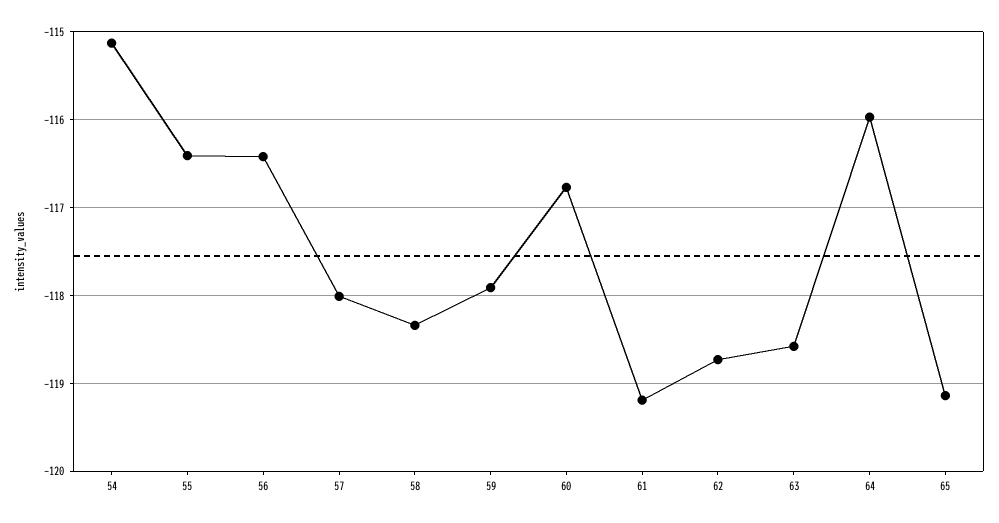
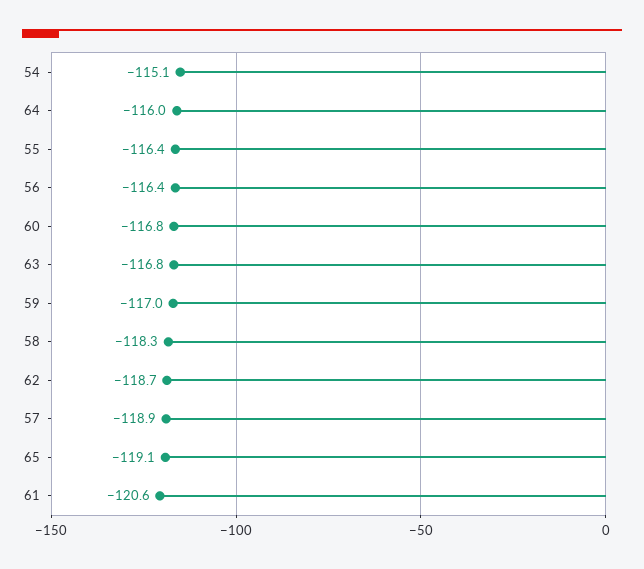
57: -118 -> -118.9
59: -117.9 -> -117
61: -119.2 -> -120.6
63: -118.6 -> -116.8

